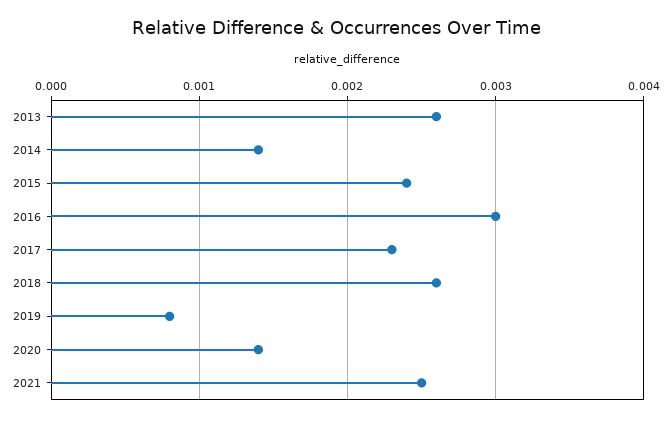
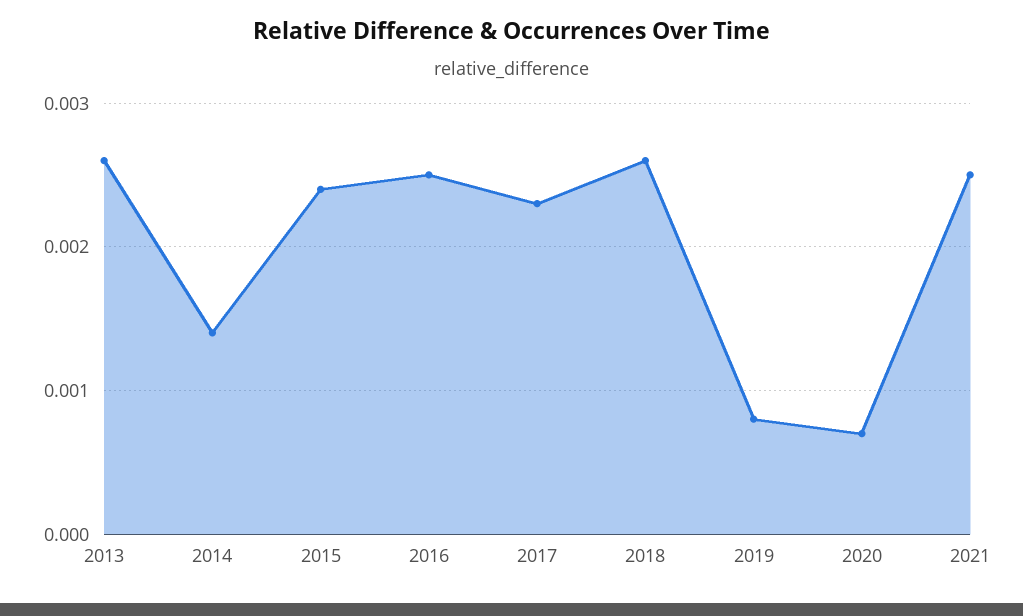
2016: 0.003 -> 0.0025
2020: 0.0014 -> 0.0007

